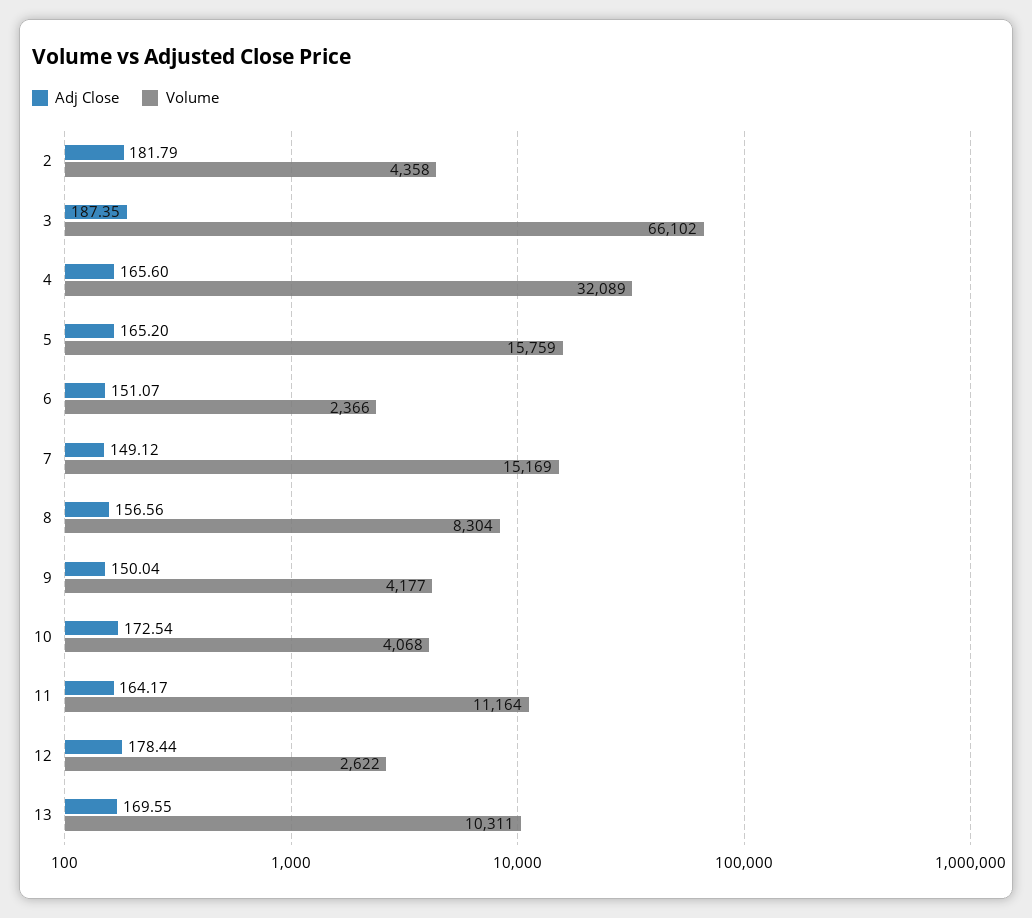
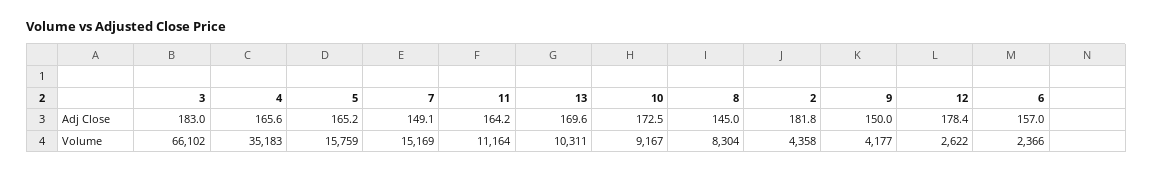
Adj Close, 3: 187.35 -> 183
Volume, 4: 32089 -> 35183
Adj Close, 6: 151.07 -> 157
Adj Close, 8: 156.56 -> 145
Volume, 10: 4068 -> 9167

